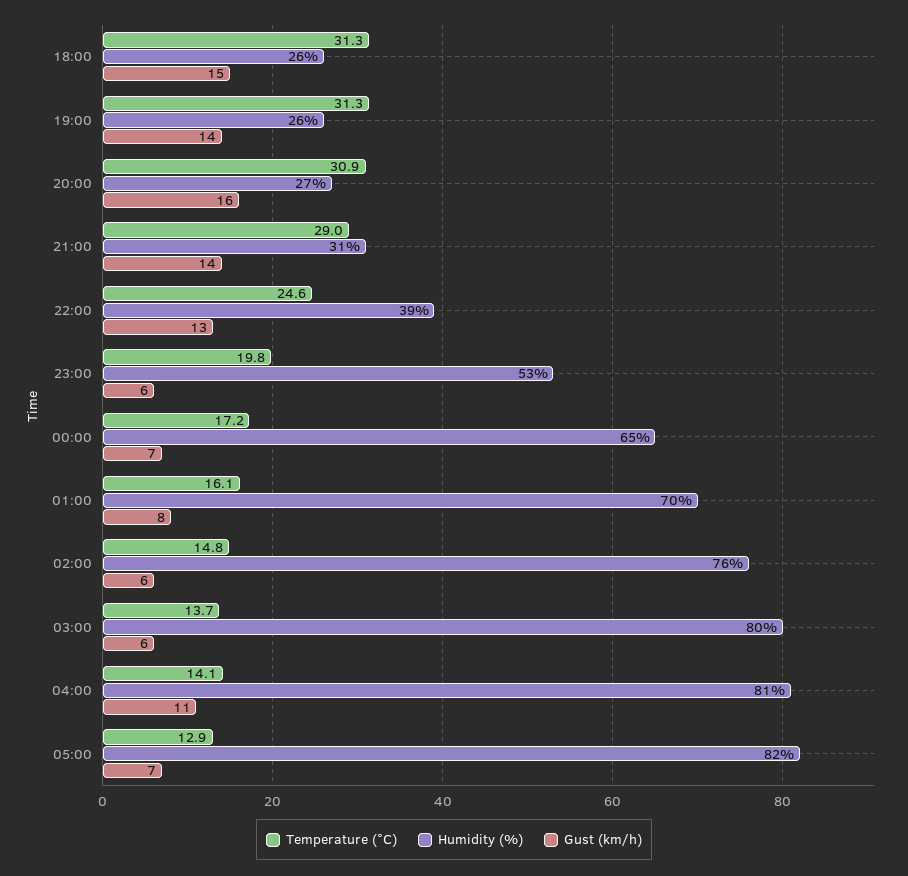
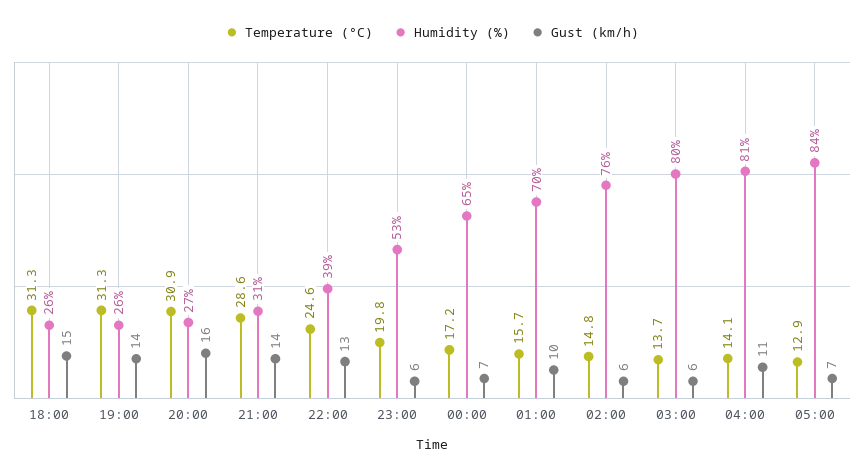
Temperature (°C), 21:00: 29 -> 28.6
Temperature (°C), 01:00: 16.1 -> 15.7
Gust (km/h), 01:00: 8 -> 10
Humidity (%), 05:00: 82 -> 84

